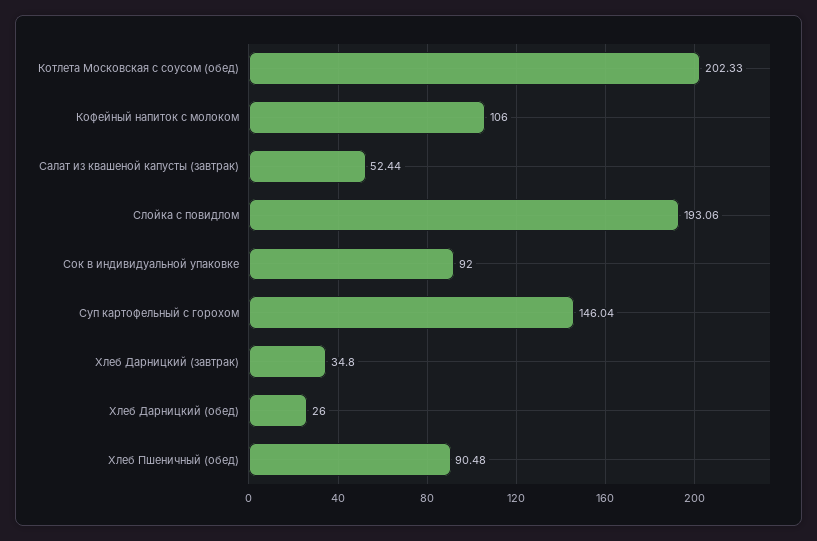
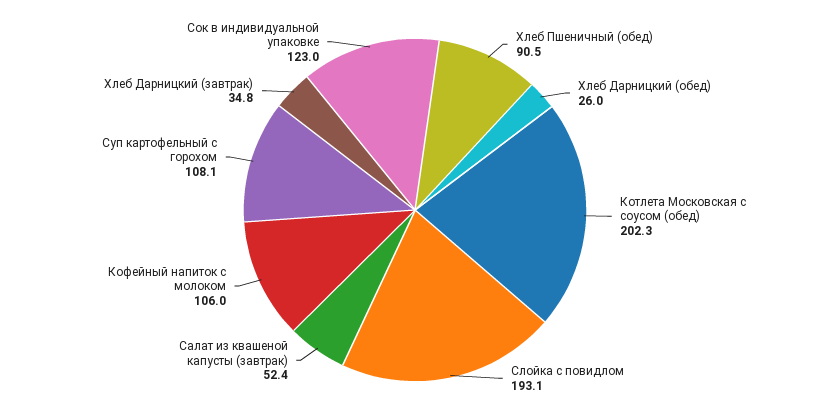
Сок в индивидуальной упаковке: 92 -> 123
Суп картофельный с горохом: 146.04 -> 108.1

